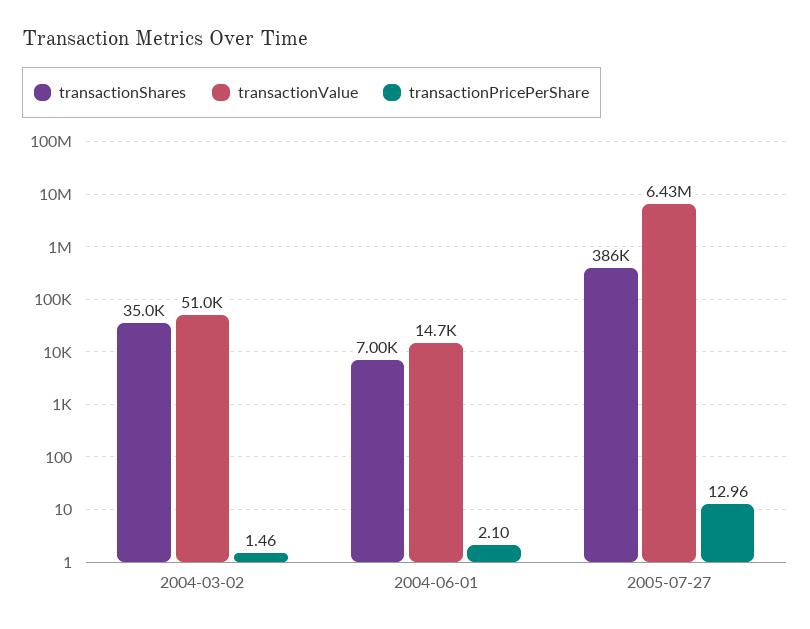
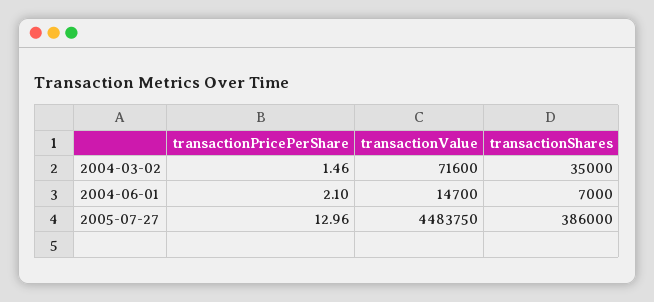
transactionValue, 2004-03-02: 51000 -> 71600
transactionValue, 2005-07-27: 6430000 -> 4483750

